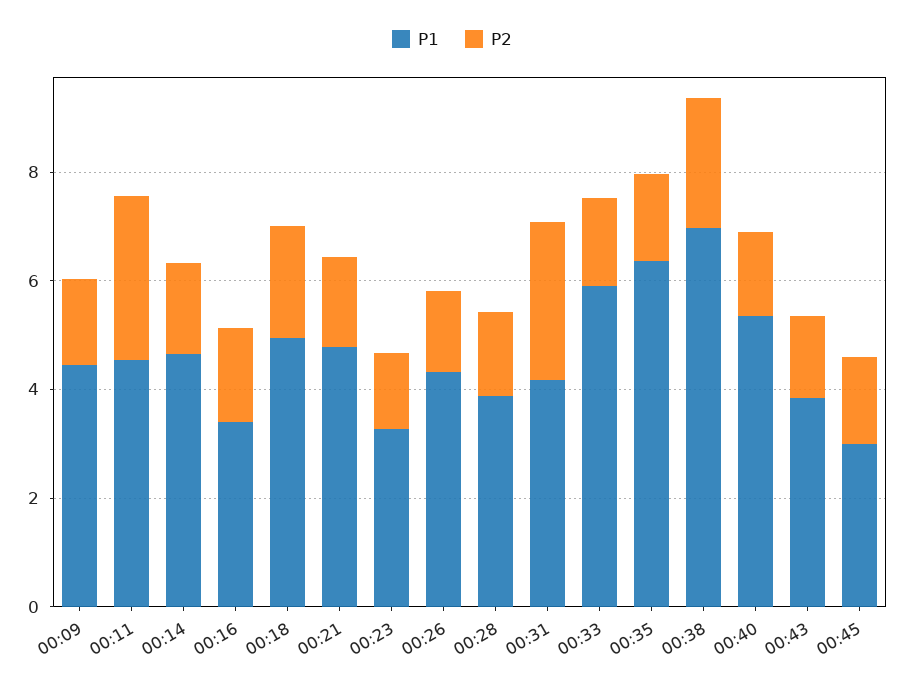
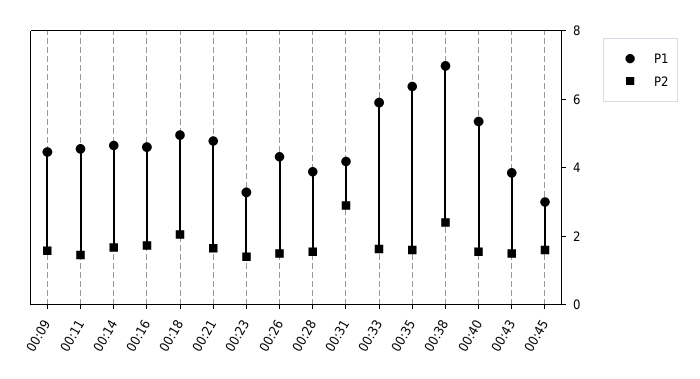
P2, 00:11: 3 -> 1.5
P1, 00:16: 3.5 -> 4.5

